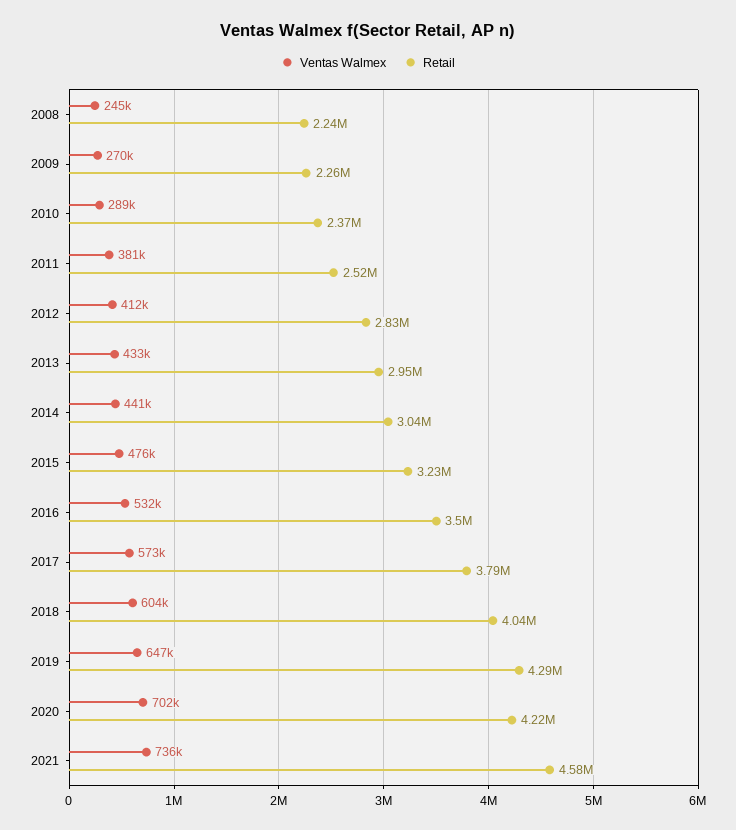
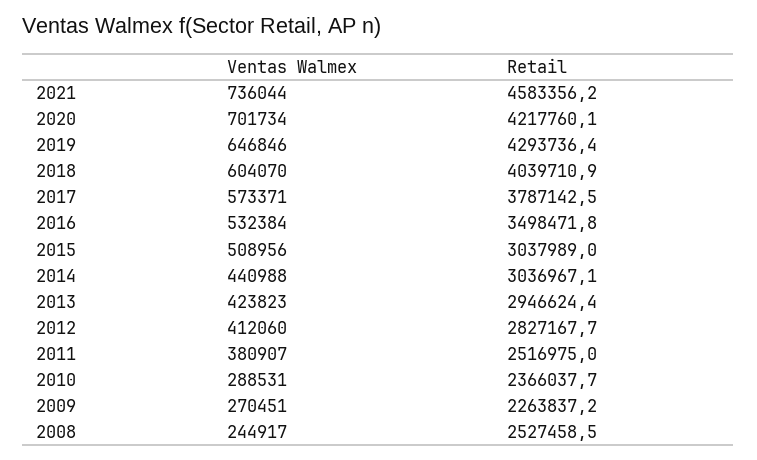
Retail, 2008: 2240000 -> 2527458.5
Ventas Walmex, 2013: 433000 -> 423823
Ventas Walmex, 2015: 476000 -> 508956
Retail, 2015: 3230000 -> 3037989

